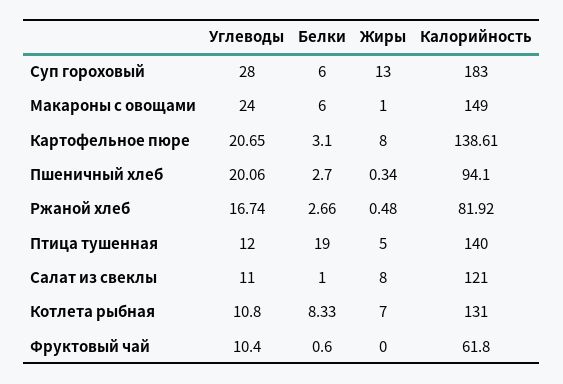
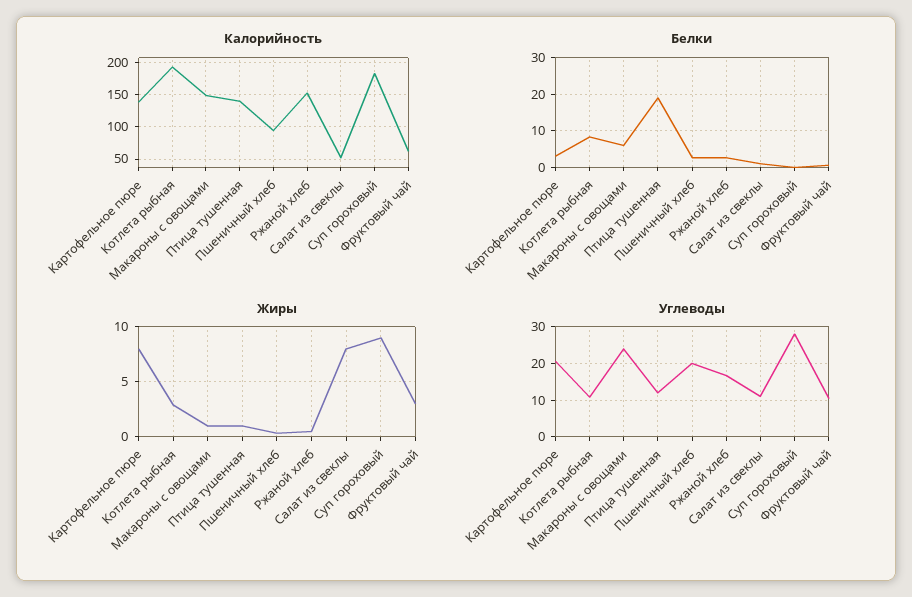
Белки, Суп гороховый: 6 -> 0
Жиры, Суп гороховый: 13 -> 9
Калорийность, Ржаной хлеб: 81.92 -> 150
Жиры, Птица тушенная: 5 -> 1
Калорийность, Салат из свеклы: 121 -> 50
Жиры, Котлета рыбная: 7 -> 3
Калорийность, Котлета рыбная: 131 -> 190
Жиры, Фруктовый чай: 0 -> 3

